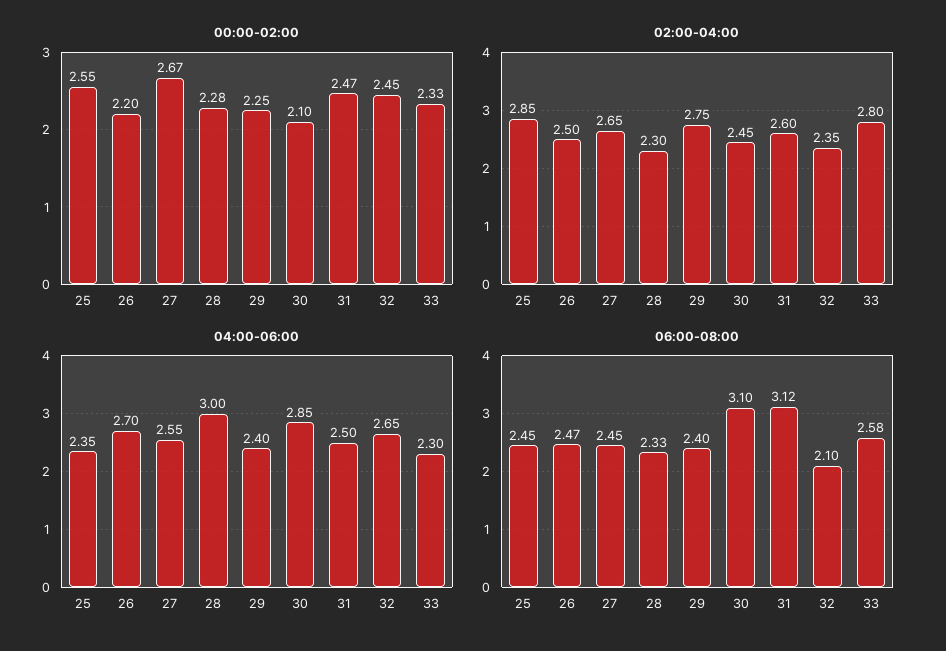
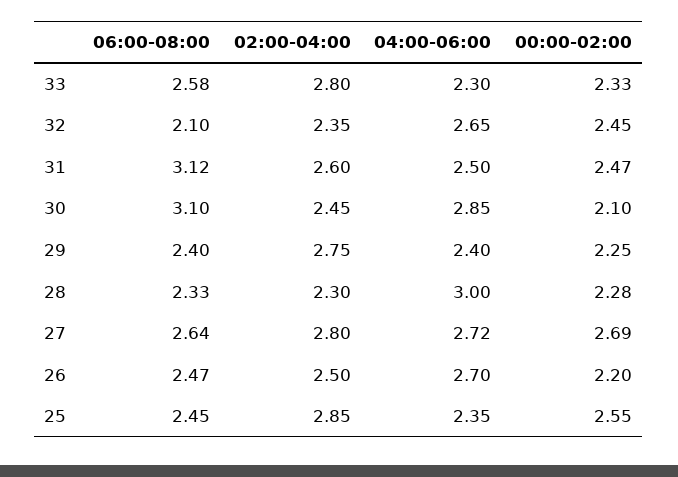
00:00-02:00, 27: 2.67 -> 2.69
02:00-04:00, 27: 2.65 -> 2.8
04:00-06:00, 27: 2.55 -> 2.72
06:00-08:00, 27: 2.45 -> 2.64

